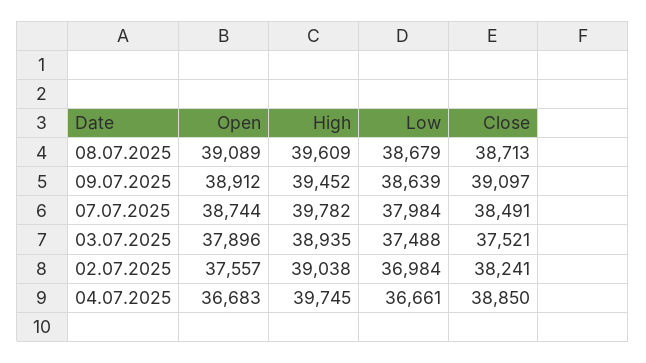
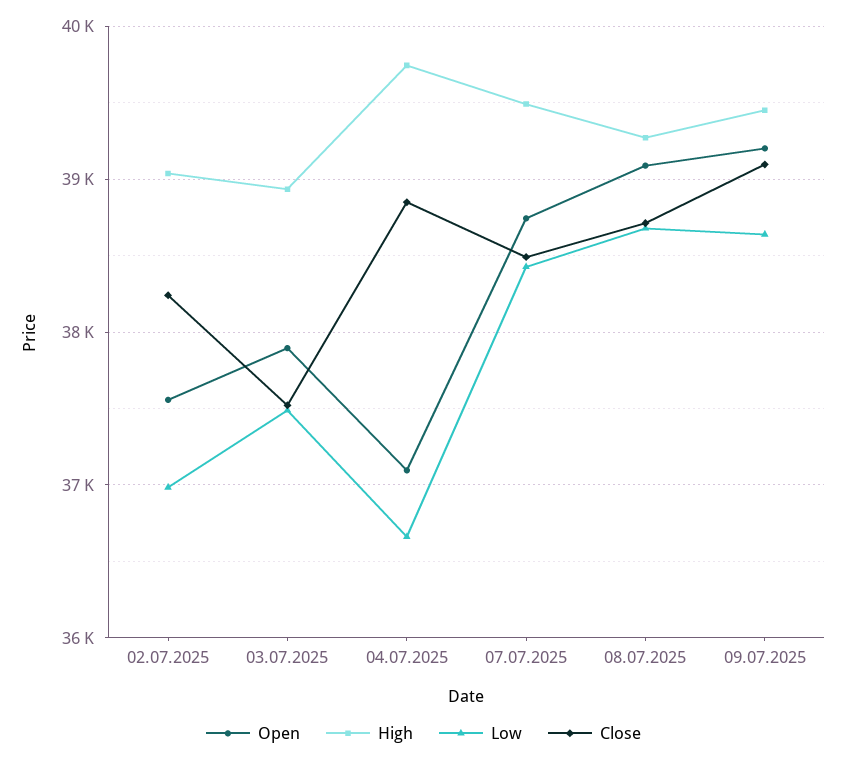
High, 08.07.2025: 39609 -> 39300
Open, 09.07.2025: 38912 -> 39200
High, 07.07.2025: 39782 -> 39500
Low, 07.07.2025: 37984 -> 38400
Open, 04.07.2025: 36683 -> 37100

